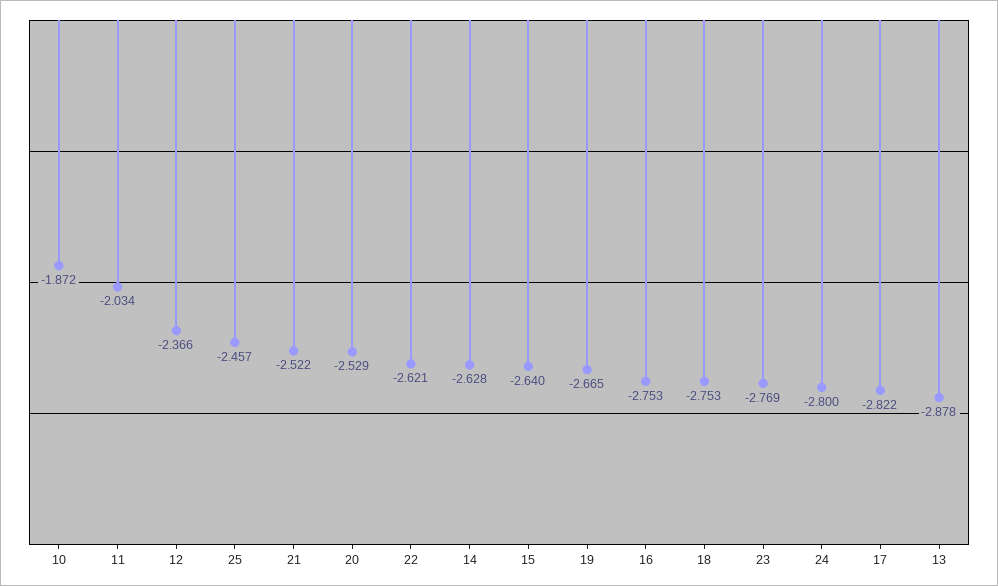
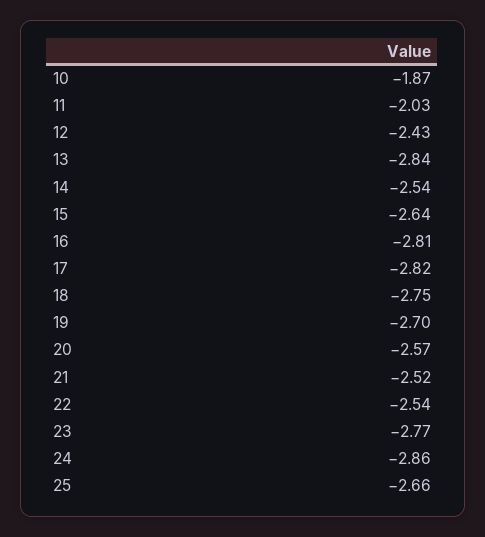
12: -2.366 -> -2.43
25: -2.457 -> -2.66
20: -2.529 -> -2.57
22: -2.621 -> -2.54
14: -2.628 -> -2.54
19: -2.665 -> -2.7
16: -2.753 -> -2.81
24: -2.8 -> -2.86
13: -2.878 -> -2.84

